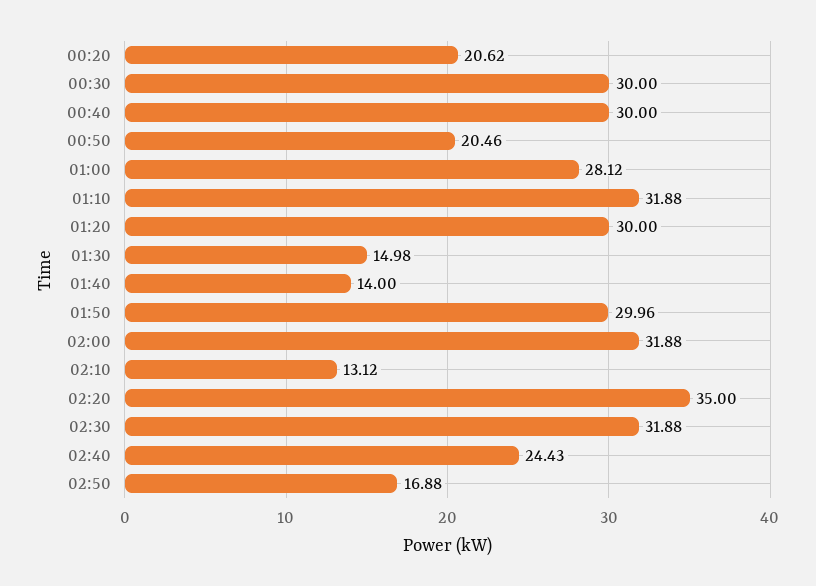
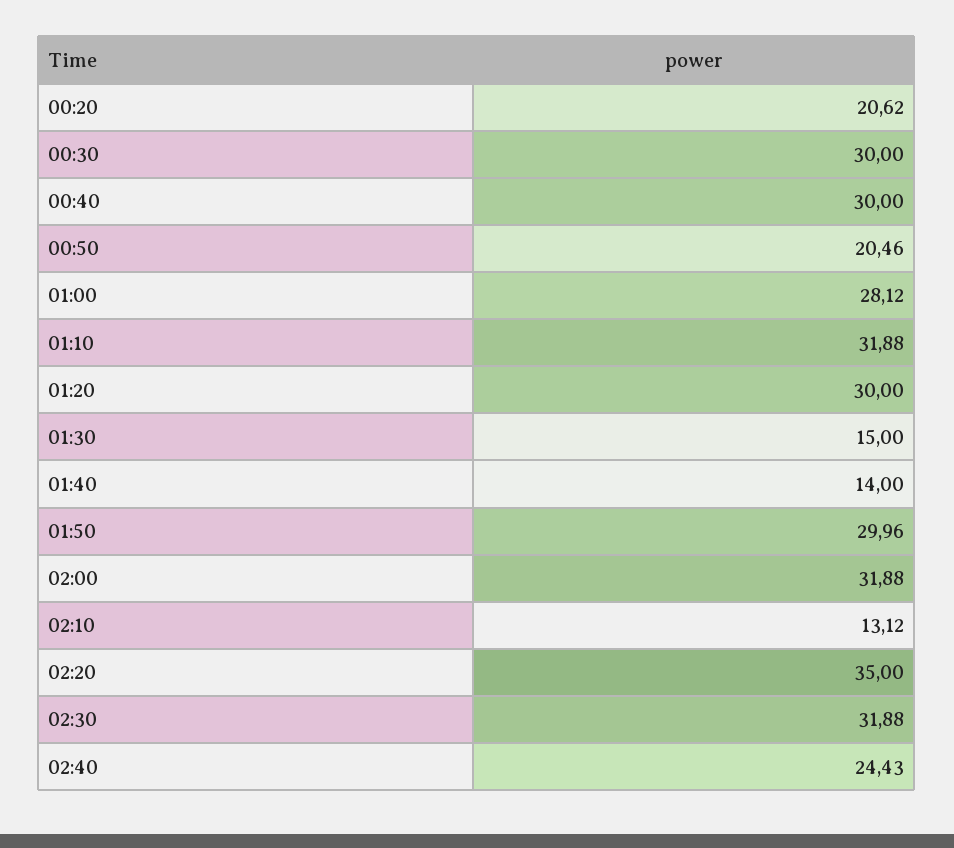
01:30: 14.98 -> 15
02:50: 16.88 -> none

